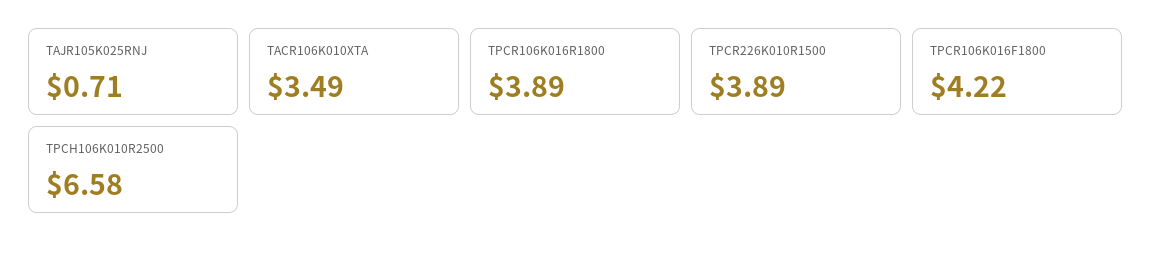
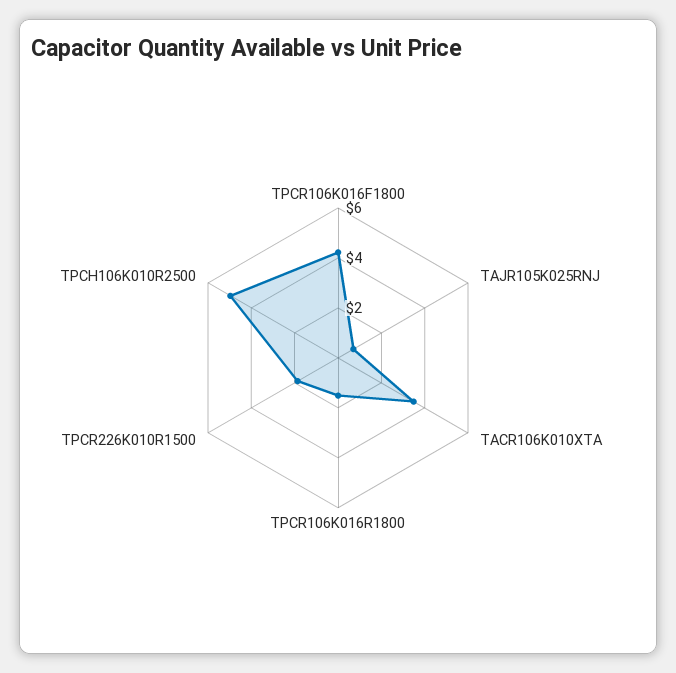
TPCR106K016R1800: 3.89 -> 1.5
TPCR226K010R1500: 3.89 -> 2
TPCH106K010R2500: 6.58 -> 5

